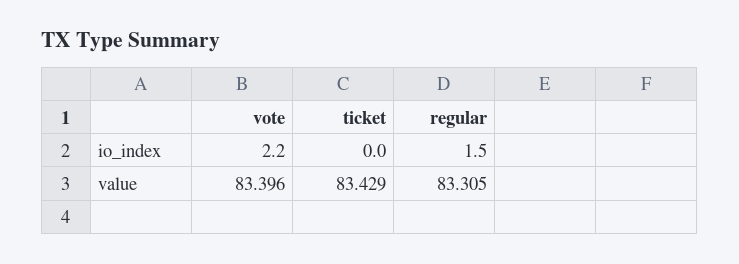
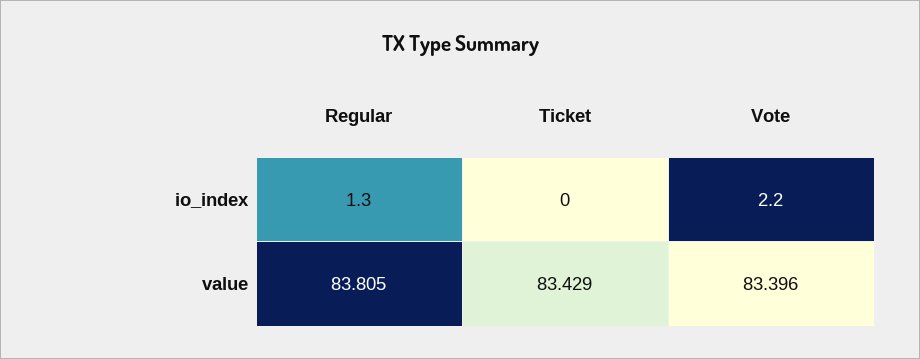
regular, io_index: 1.5 -> 1.3
regular, value: 83.305 -> 83.805

